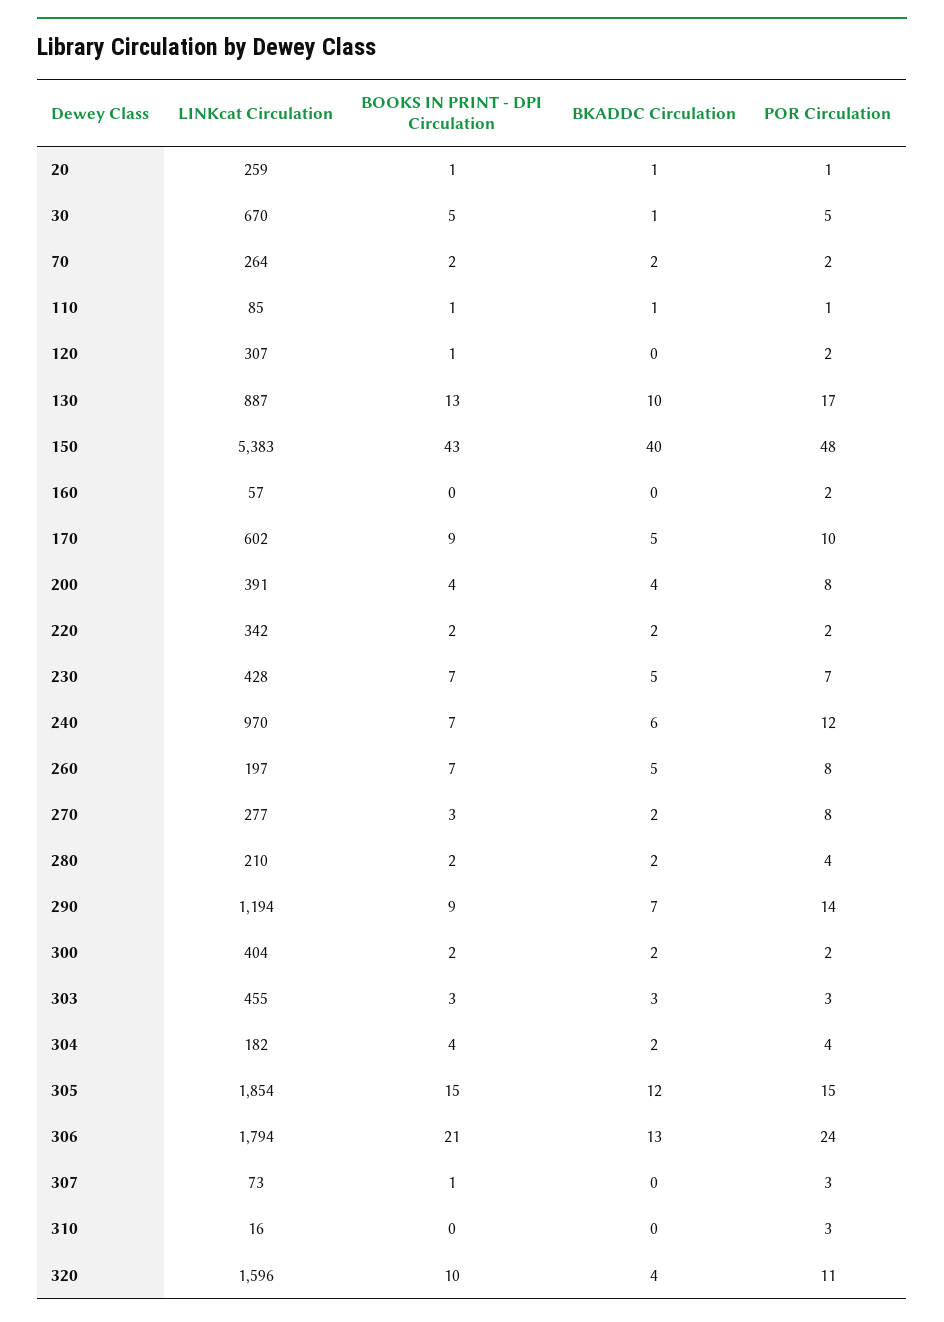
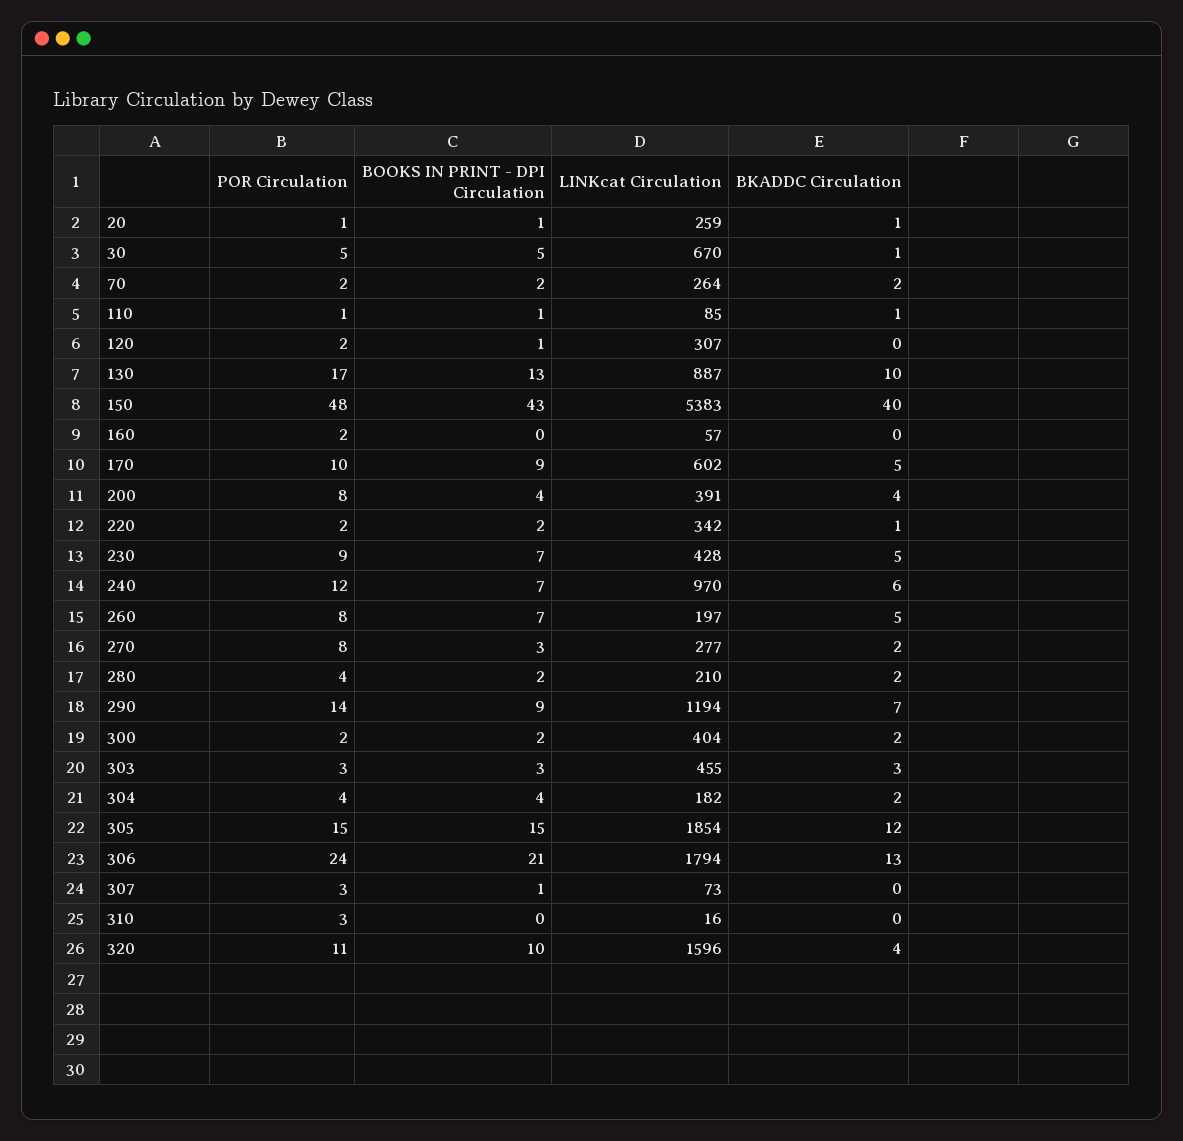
BKADDC Circulation, 220: 2 -> 1
POR Circulation, 230: 7 -> 9

